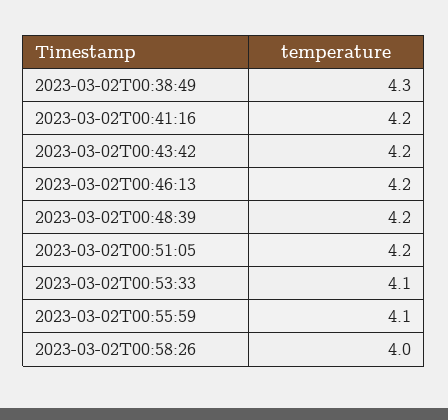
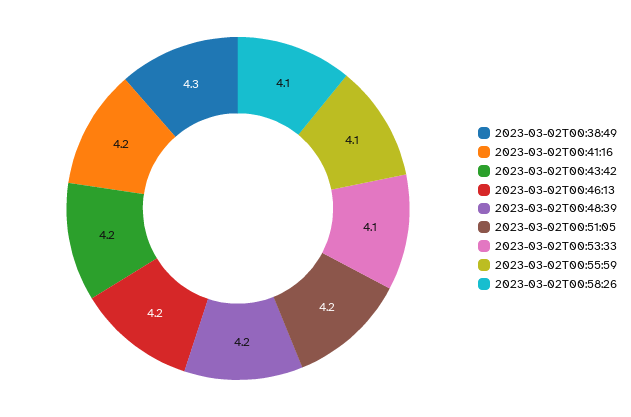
2023-03-02T00:58:26: 4 -> 4.1

